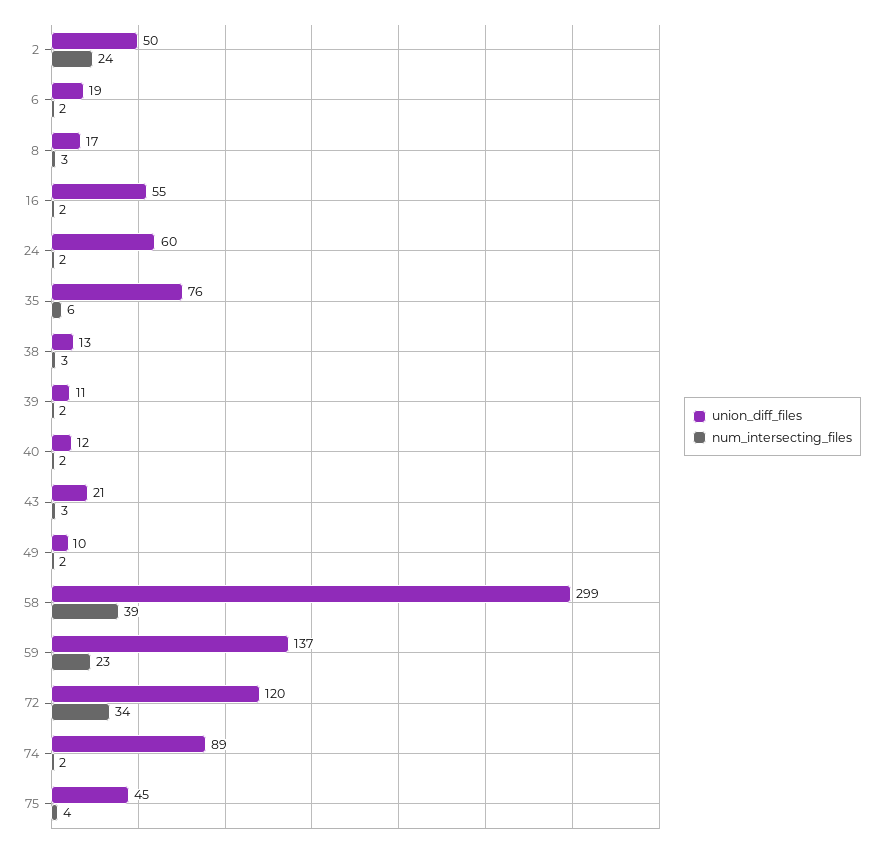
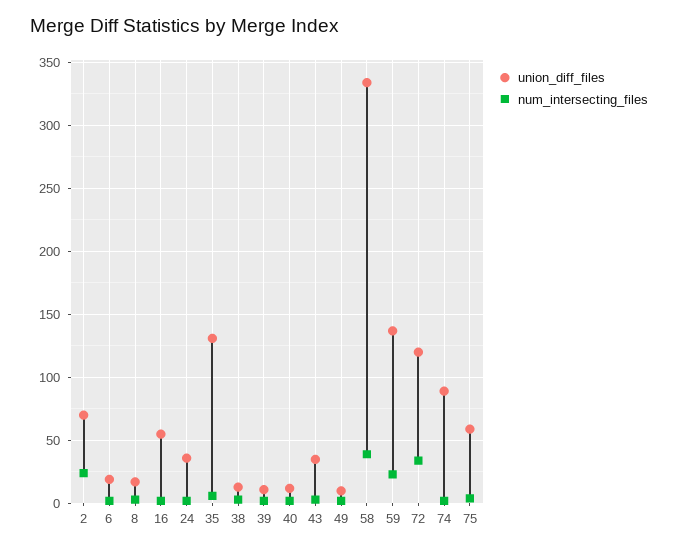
union_diff_files, 2: 50 -> 70
union_diff_files, 24: 60 -> 35
union_diff_files, 35: 76 -> 130
union_diff_files, 43: 21 -> 35
union_diff_files, 58: 299 -> 335
union_diff_files, 75: 45 -> 60

